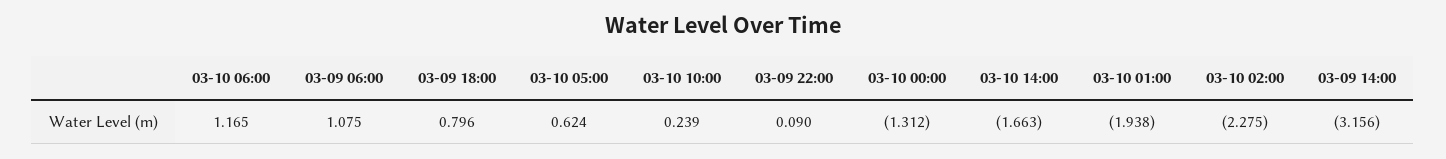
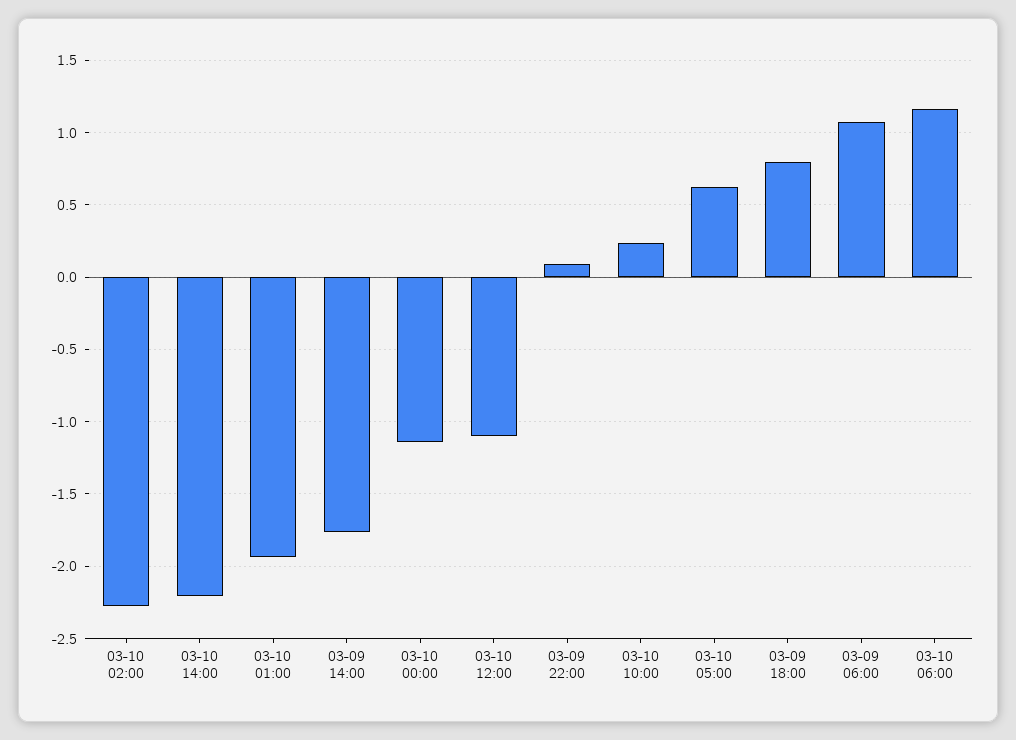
03-10 00:00: -1.312 -> -1.15
03-10 14:00: -1.663 -> -2.2
03-09 14:00: -3.156 -> -1.75
03-10 12:00: none -> -1.1

